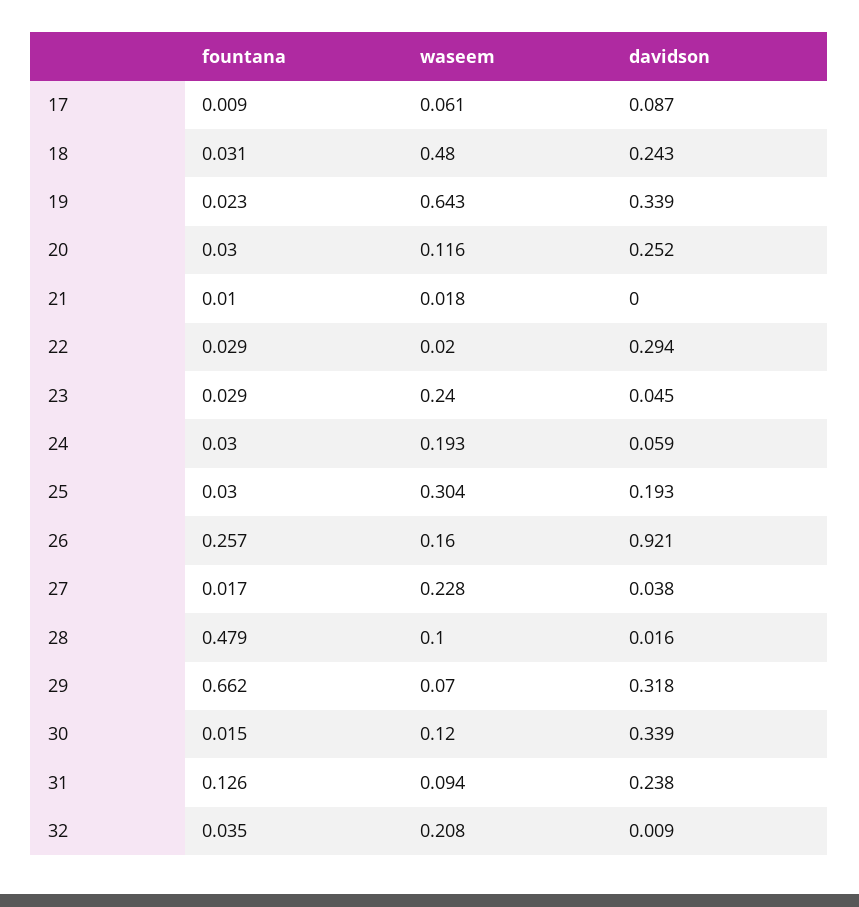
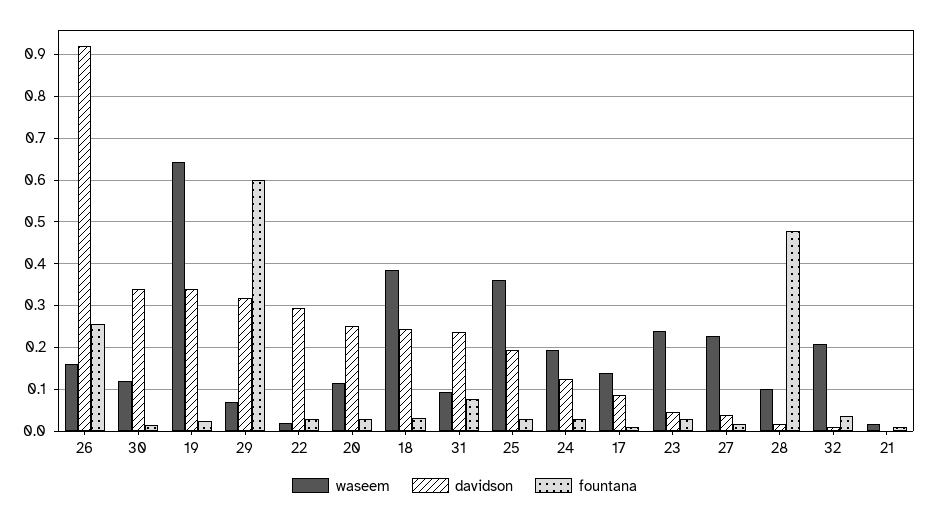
waseem, 17: 0.061 -> 0.14
waseem, 18: 0.48 -> 0.38
davidson, 24: 0.059 -> 0.12
waseem, 25: 0.304 -> 0.36
fountana, 29: 0.662 -> 0.6
fountana, 31: 0.126 -> 0.08

